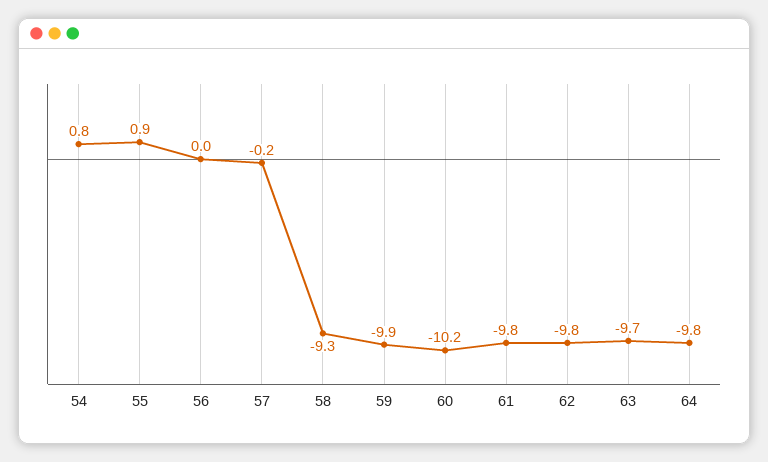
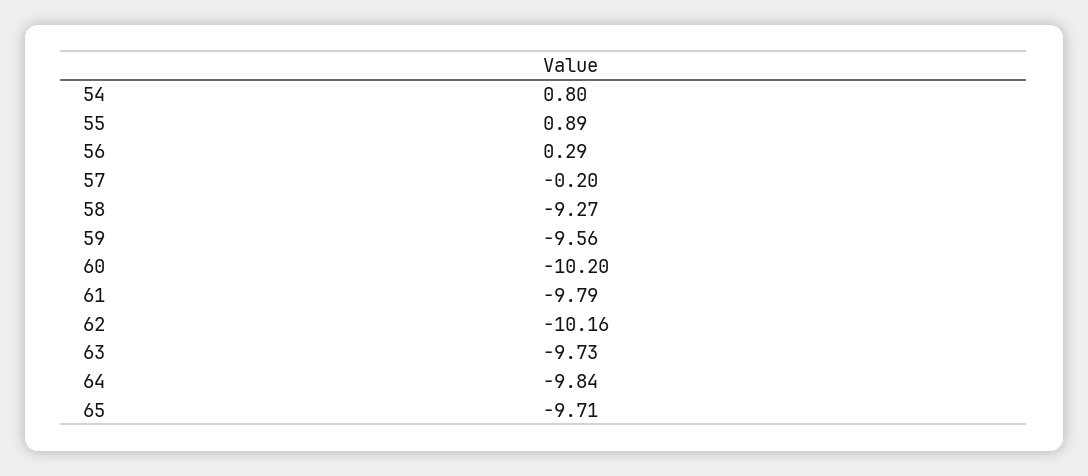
56: 0 -> 0.29
59: -9.9 -> -9.56
62: -9.8 -> -10.16
65: none -> -9.71

